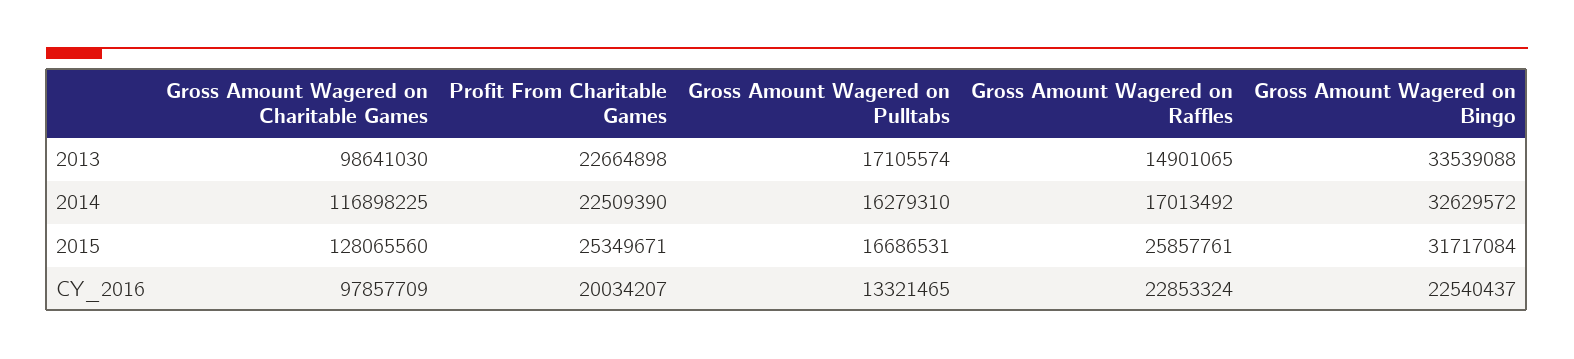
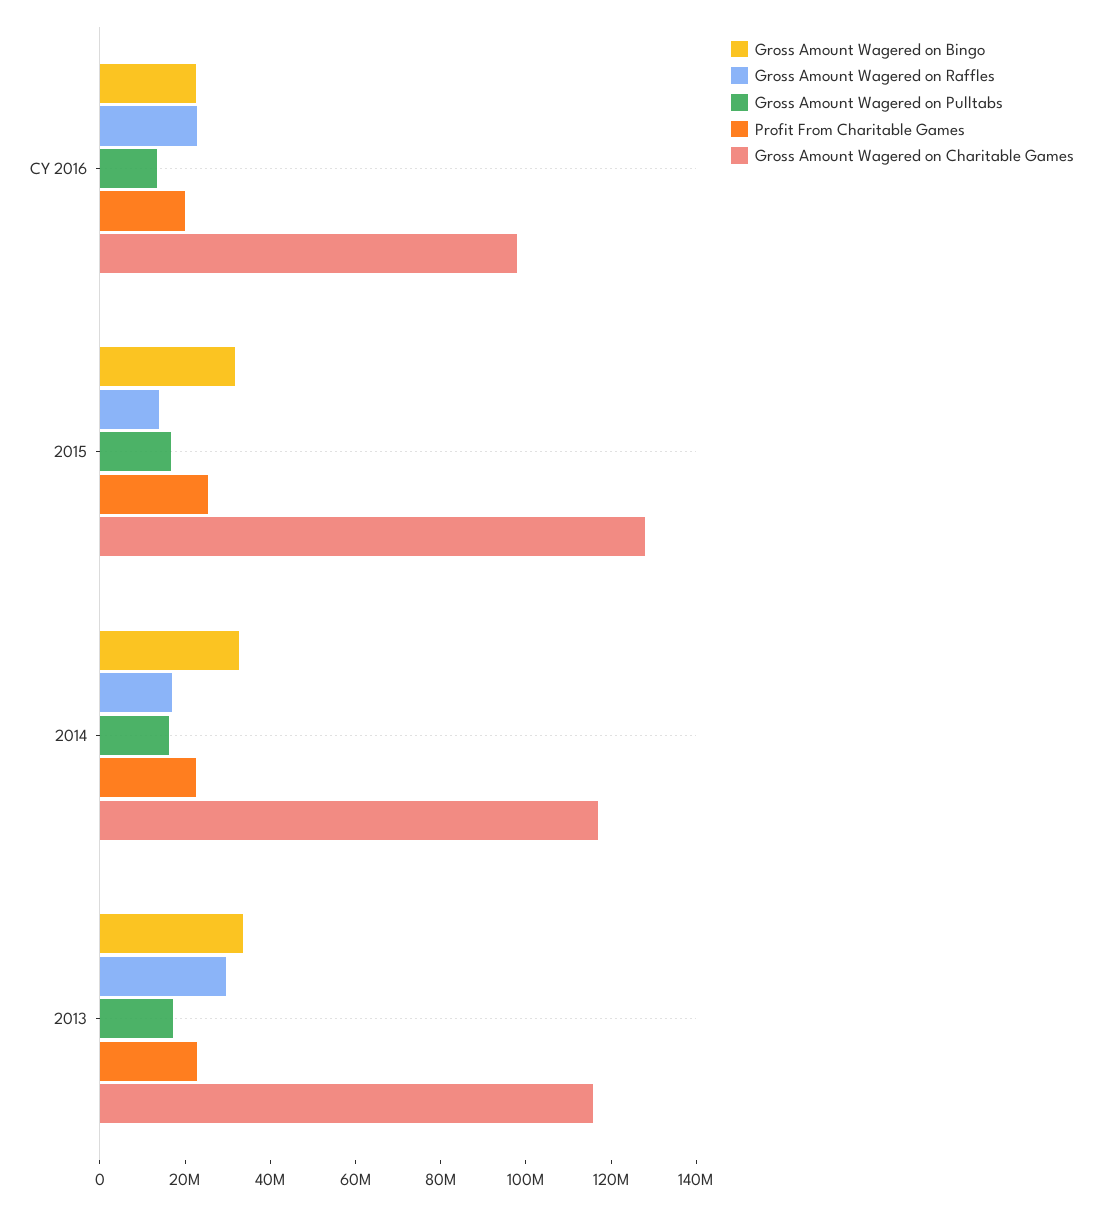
Gross Amount Wagered on Charitable Games, 2013: 98641030 -> 115000000
Gross Amount Wagered on Raffles, 2013: 14901065 -> 30000000
Gross Amount Wagered on Raffles, 2015: 25857761 -> 15000000

